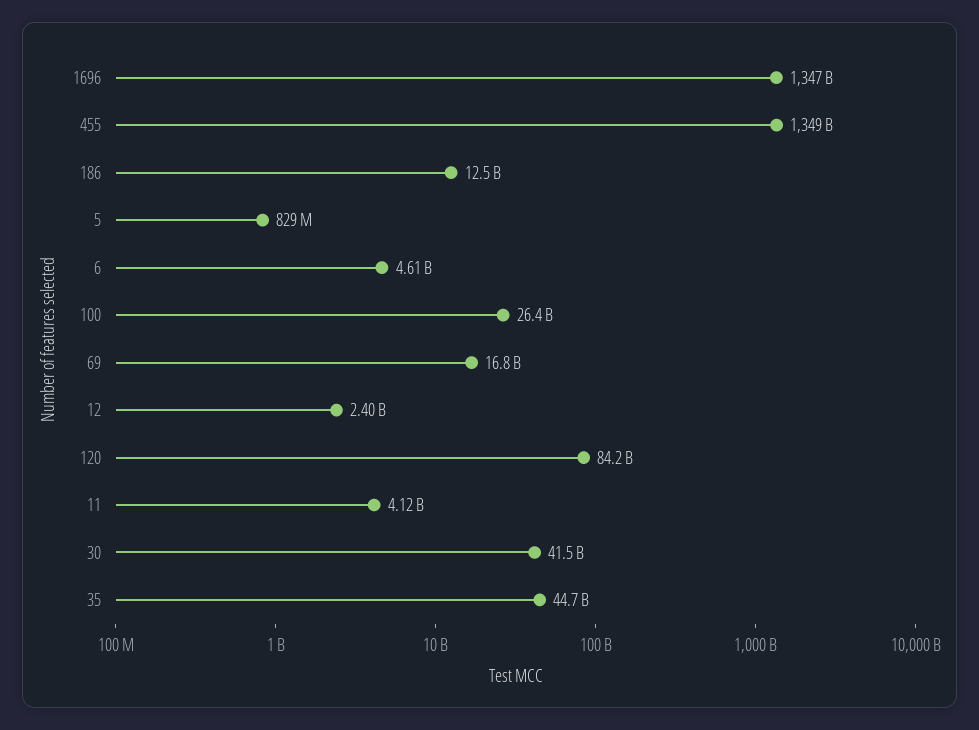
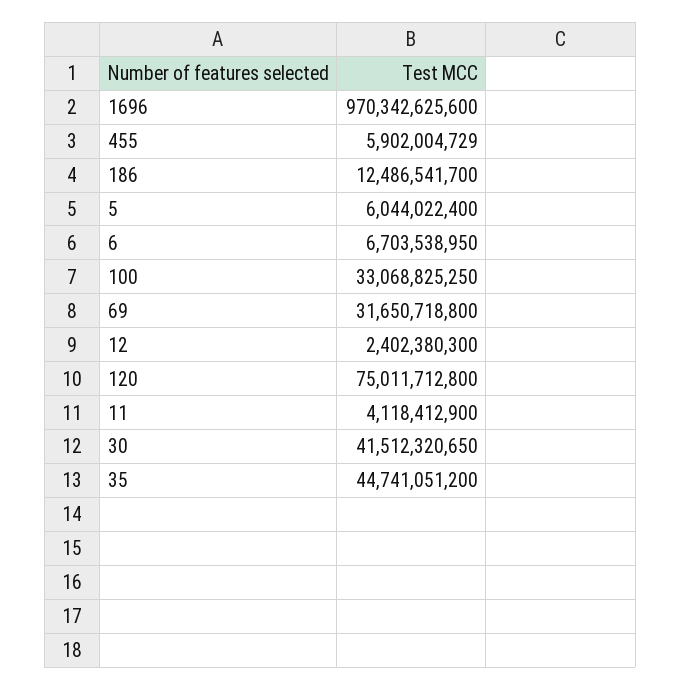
1696: 1347000000000 -> 970342625600
455: 1349000000000 -> 5902004729
5: 829000000 -> 6044022400
6: 4610000000 -> 6703538950
100: 26400000000 -> 33068825250
69: 16800000000 -> 31650718800
120: 84200000000 -> 75011712800

